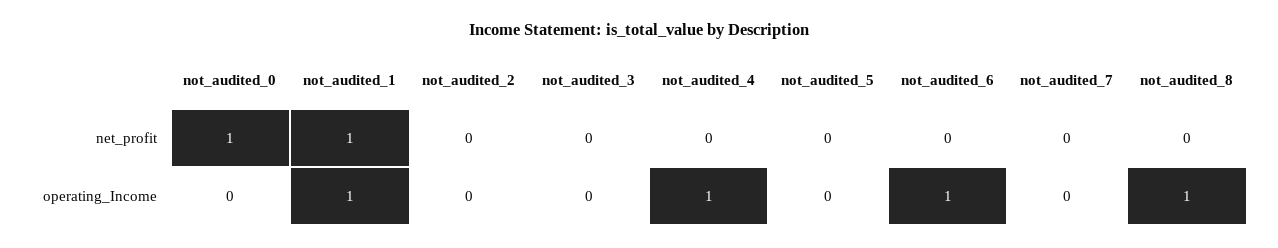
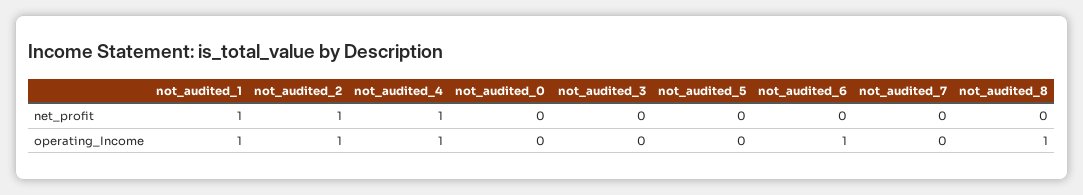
not_audited_0, net_profit: 1 -> 0
not_audited_2, net_profit: 0 -> 1
not_audited_4, net_profit: 0 -> 1
not_audited_2, operating_Income: 0 -> 1

